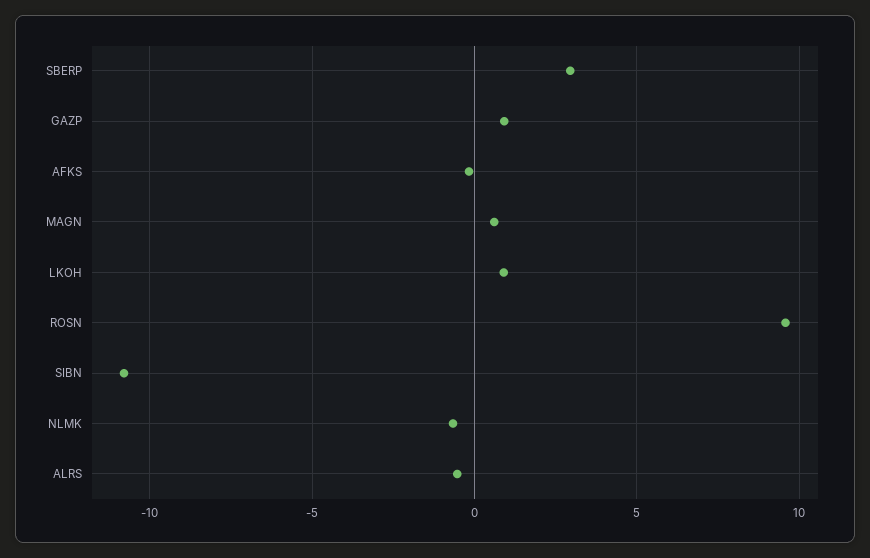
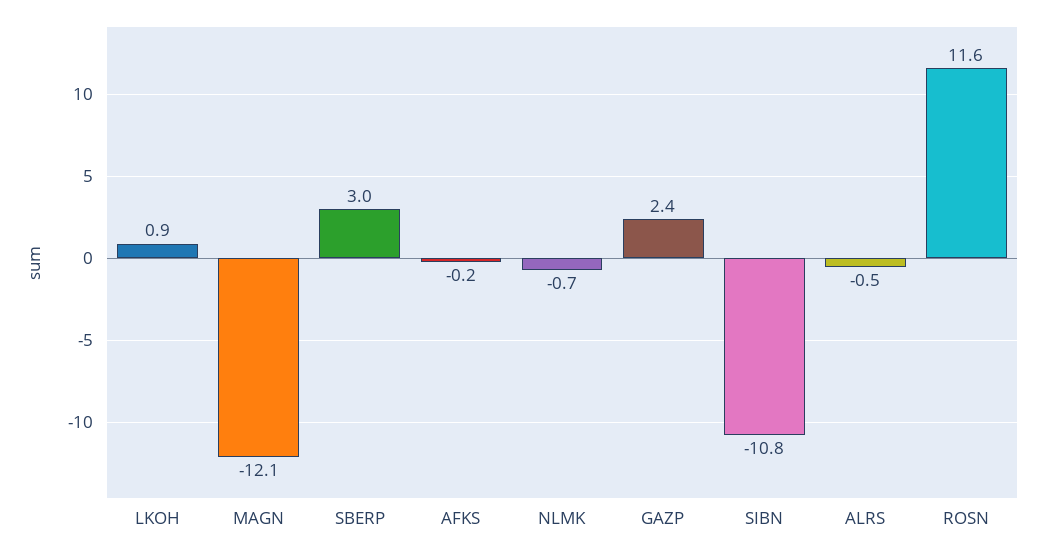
GAZP: 1 -> 2.4
MAGN: 0.5 -> -12.1
ROSN: 9.5 -> 11.6

